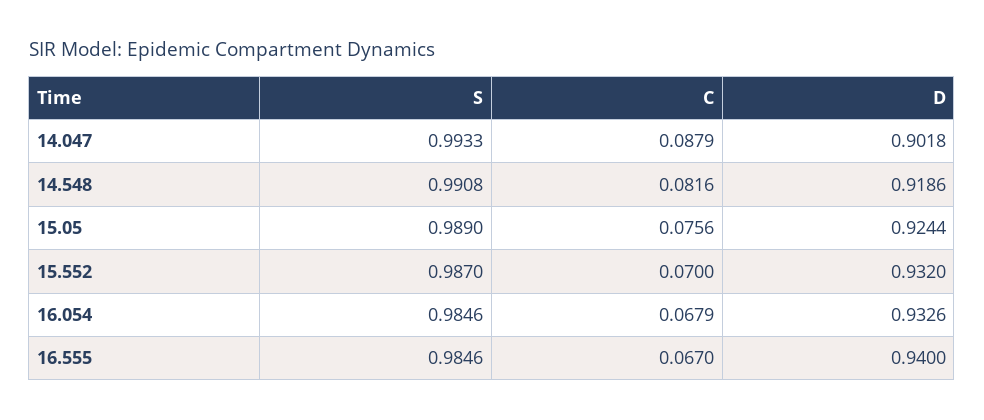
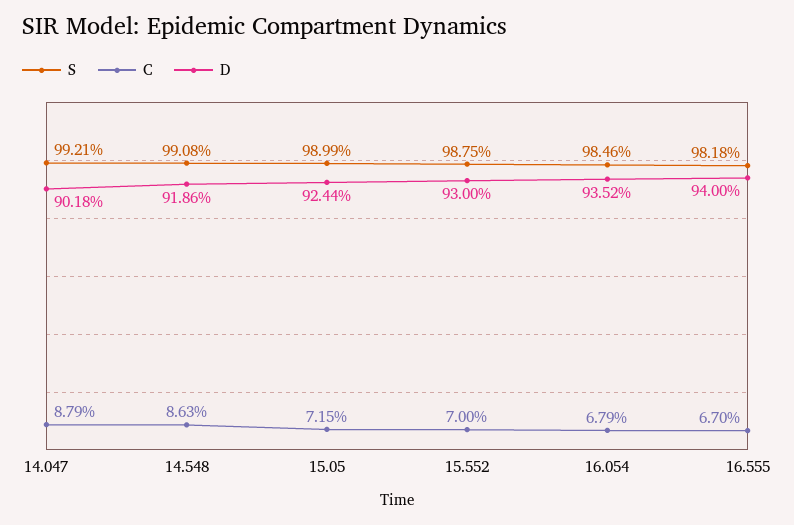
S, 14.047: 0.9933 -> 0.9921
C, 14.548: 0.0816 -> 0.0863
S, 15.05: 0.989 -> 0.9899
C, 15.05: 0.0756 -> 0.0715
S, 15.552: 0.987 -> 0.9875
D, 15.552: 0.932 -> 0.93
D, 16.054: 0.9326 -> 0.9352
S, 16.555: 0.9846 -> 0.9818

